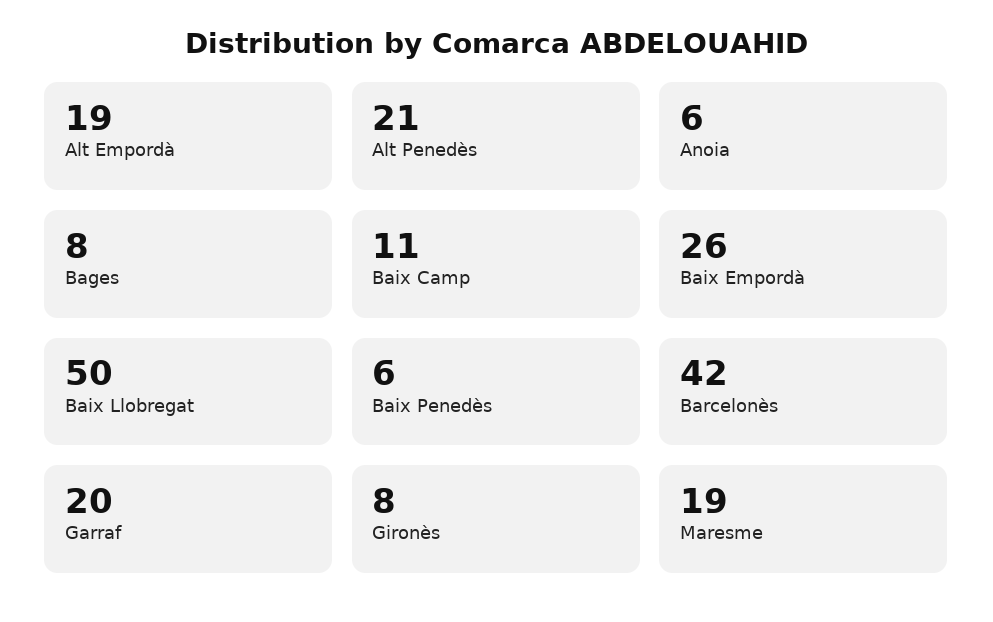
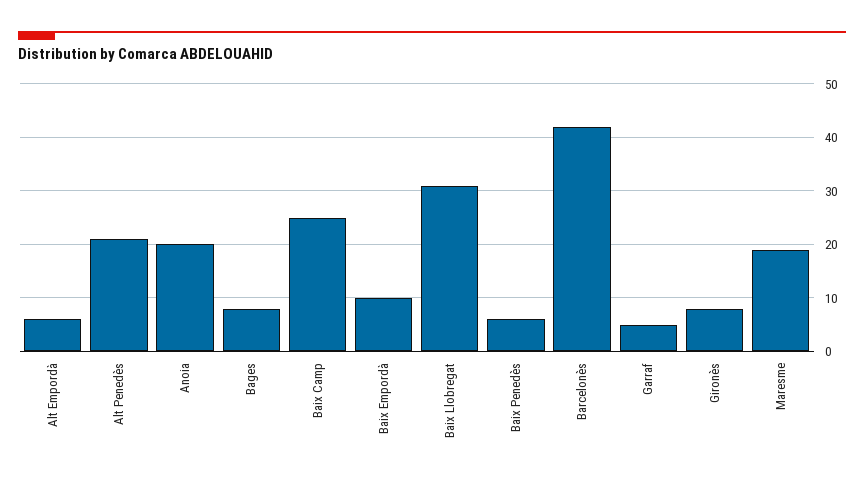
Alt Empordà: 19 -> 5
Anoia: 6 -> 20
Baix Camp: 11 -> 25
Baix Empordà: 26 -> 10
Baix Llobregat: 50 -> 30
Garraf: 20 -> 5

